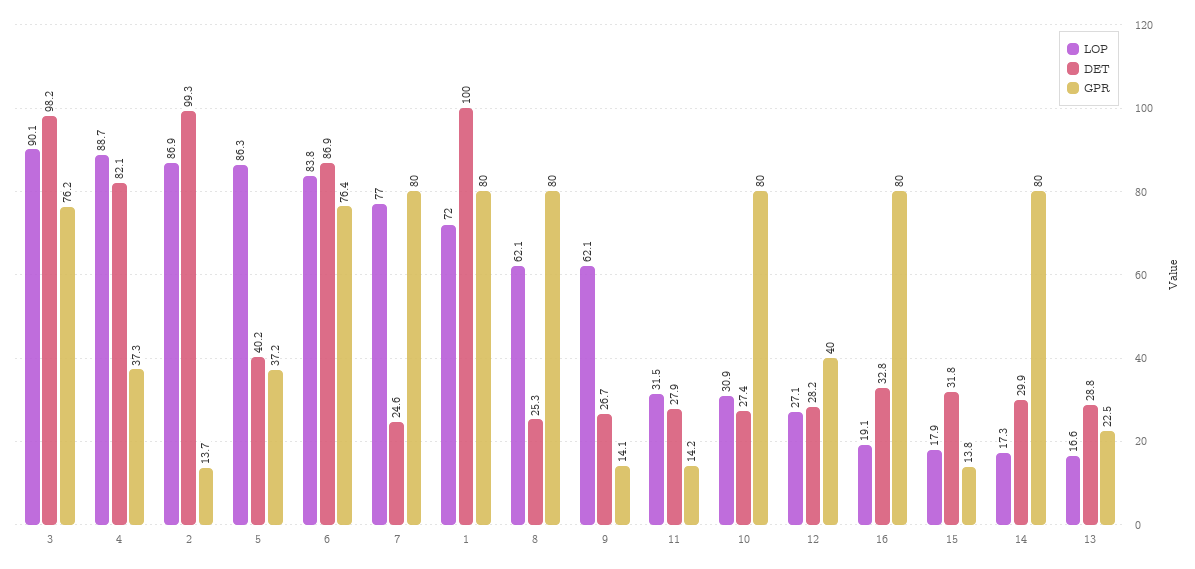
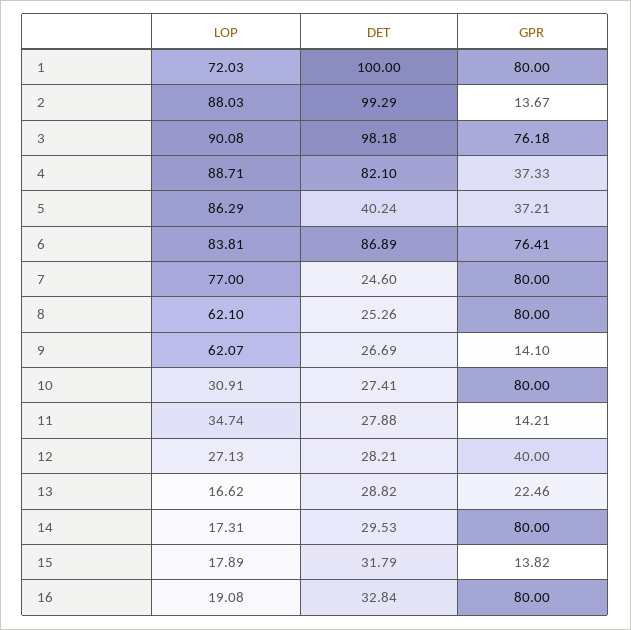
LOP, 2: 86.9 -> 88.03
LOP, 11: 31.5 -> 34.74
DET, 14: 29.9 -> 29.53

